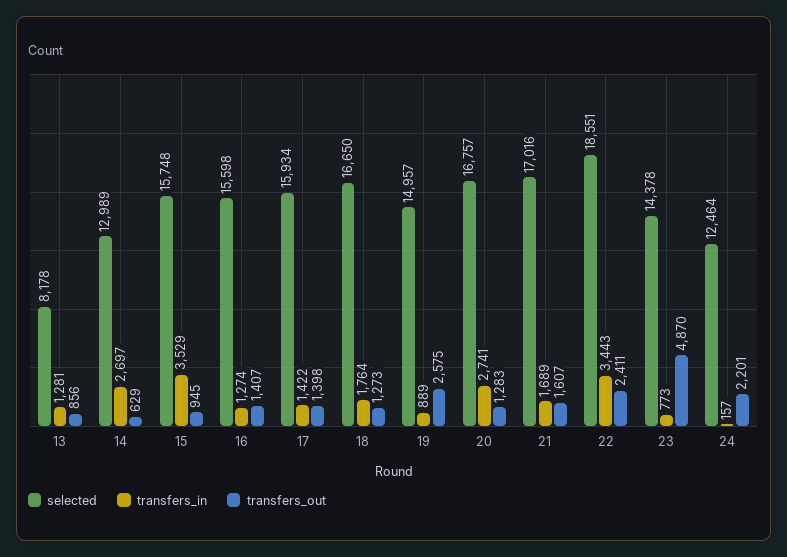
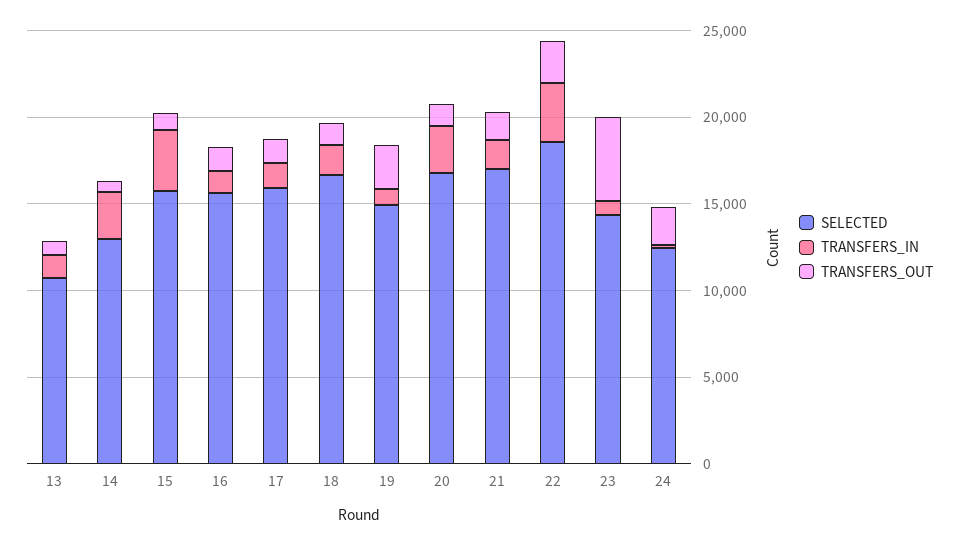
selected, 13: 8178 -> 11000

